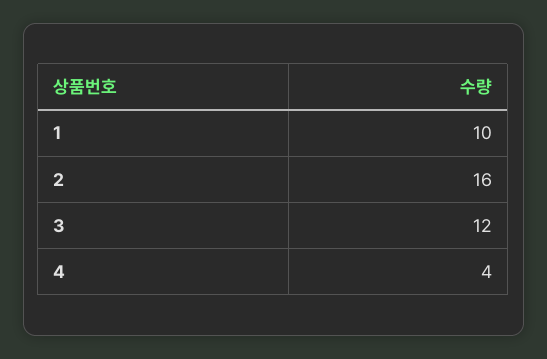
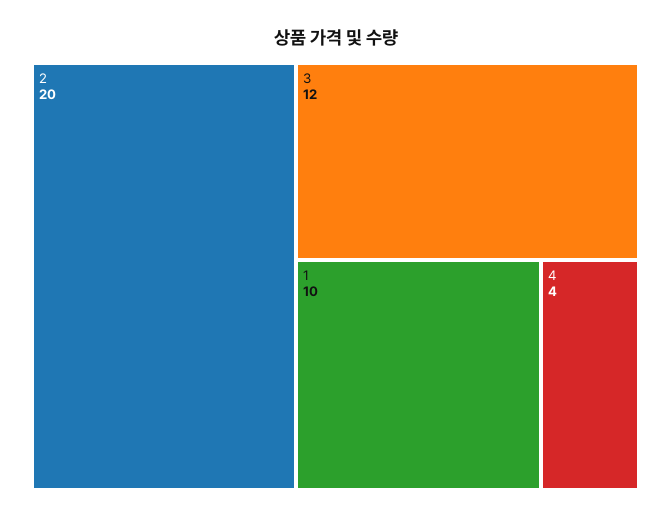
2: 16 -> 20

